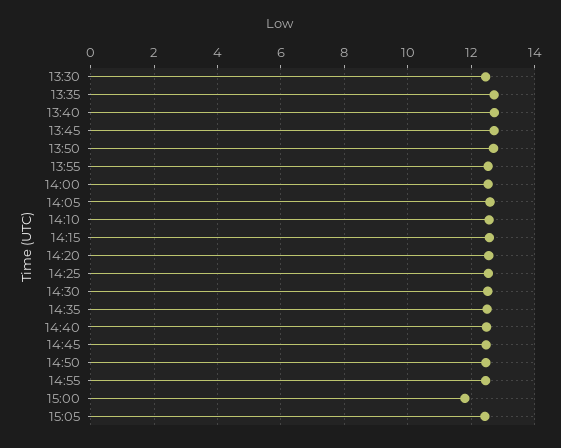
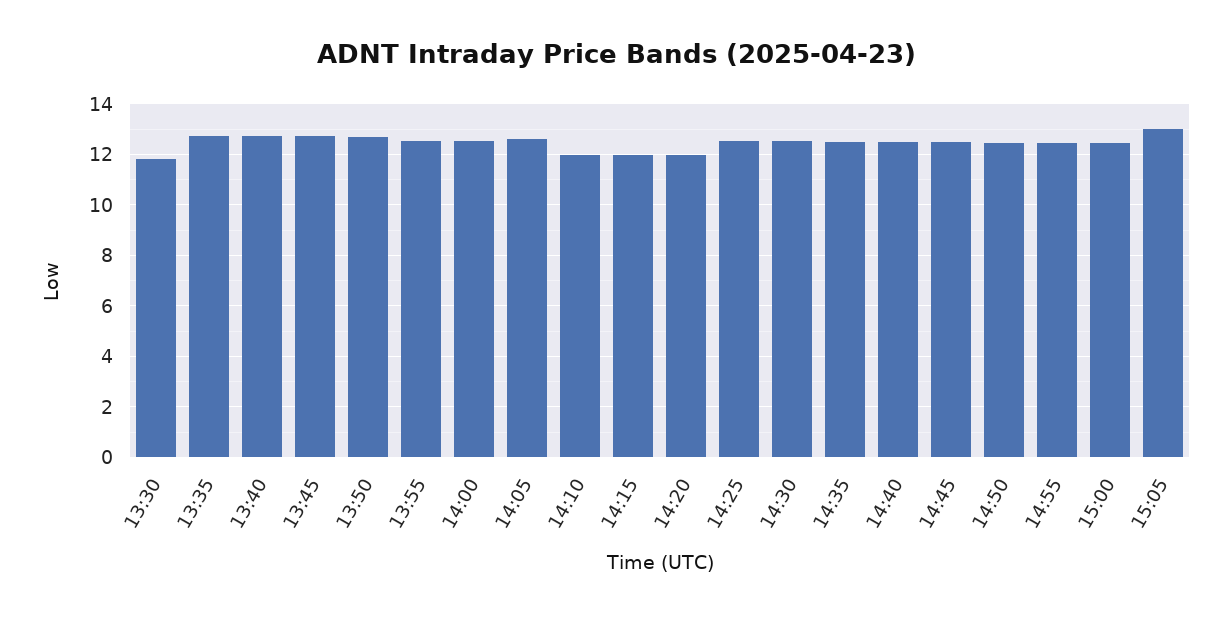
13:30: 12.4 -> 11.75
14:10: 12.6 -> 12
14:15: 12.6 -> 12
14:20: 12.6 -> 12
15:00: 11.8 -> 12.5
15:05: 12.4 -> 13

